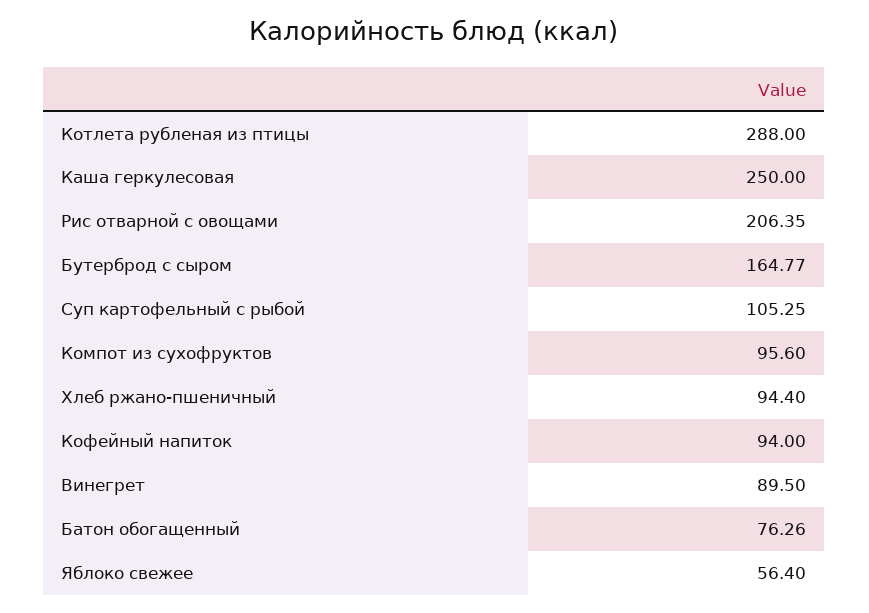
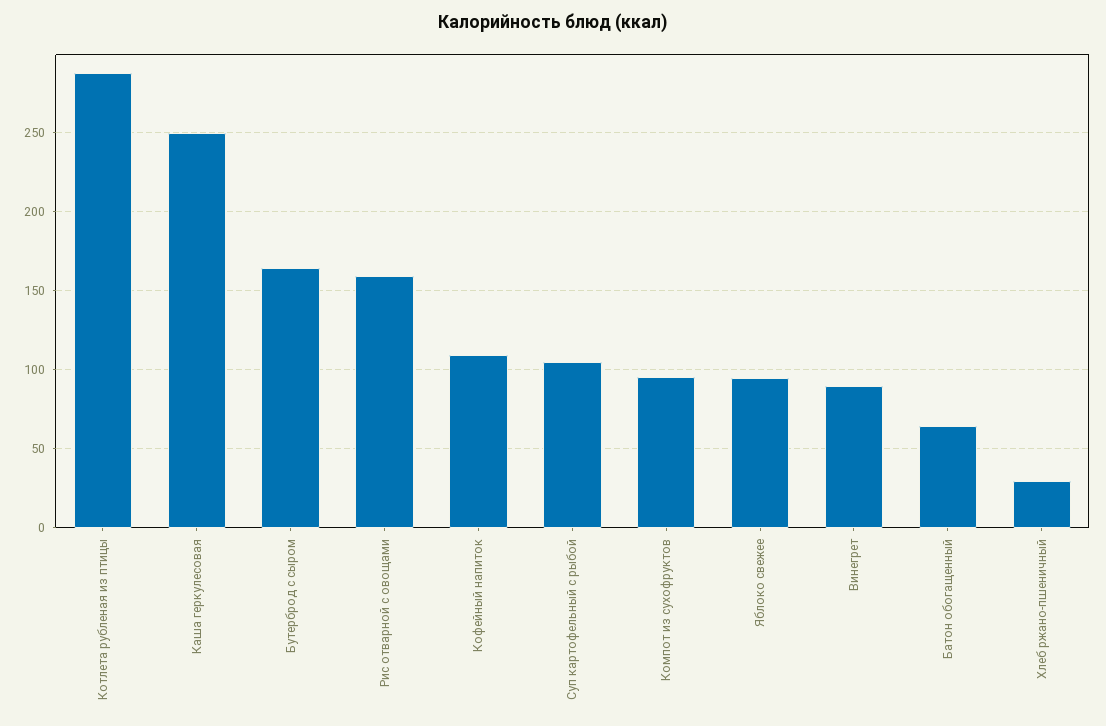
Рис отварной с овощами: 206.35 -> 160
Хлеб ржано-пшеничный: 94.4 -> 30
Кофейный напиток: 94 -> 110
Батон обогащенный: 76.26 -> 65
Яблоко свежее: 56.4 -> 95

